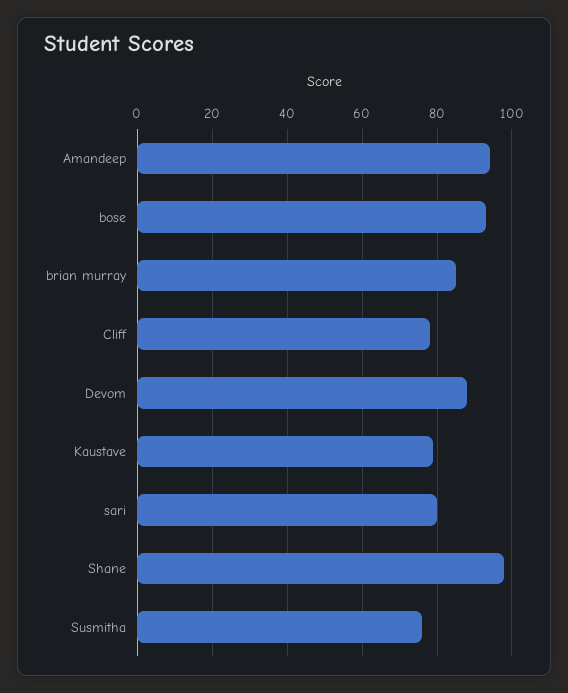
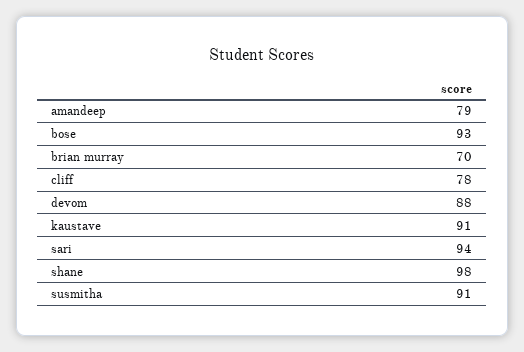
Amandeep: 95 -> 79
brian murray: 85 -> 70
Kaustave: 80 -> 91
sari: 80 -> 94
Susmitha: 75 -> 91

